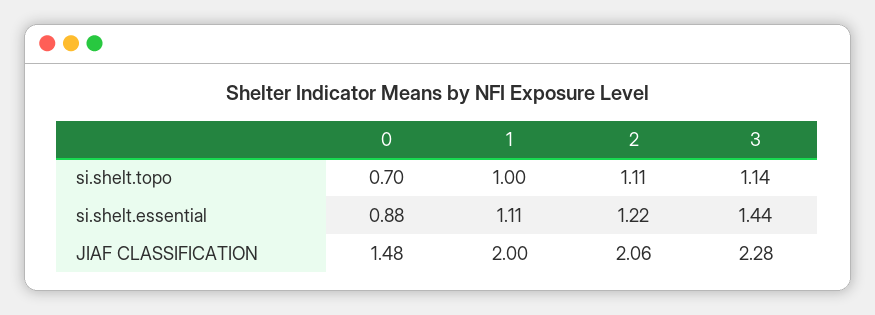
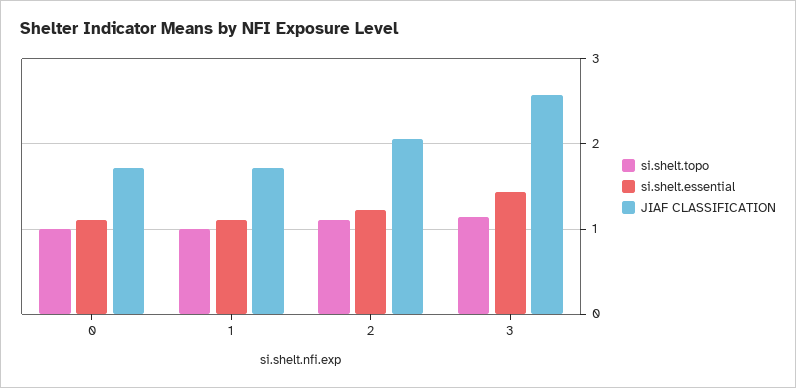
si.shelt.topo, 0: 0.7 -> 1
si.shelt.essential, 0: 0.88 -> 1.1
JIAF CLASSIFICATION, 0: 1.48 -> 1.7
JIAF CLASSIFICATION, 1: 2 -> 1.7
JIAF CLASSIFICATION, 3: 2.28 -> 2.6

